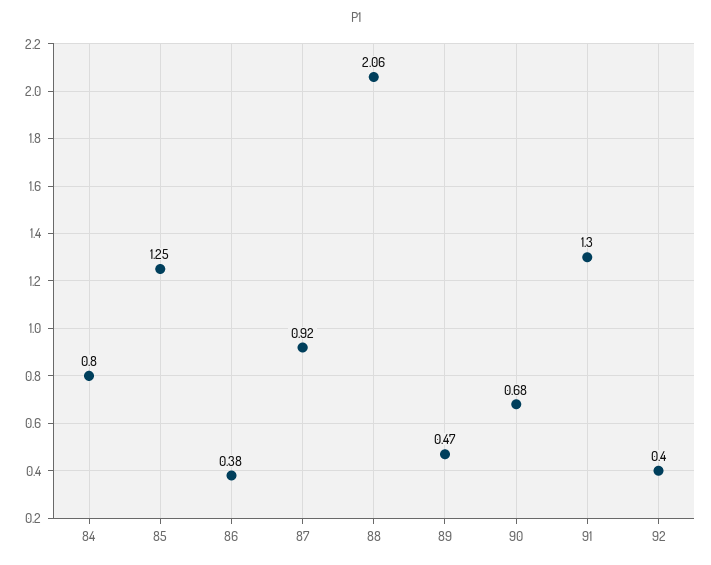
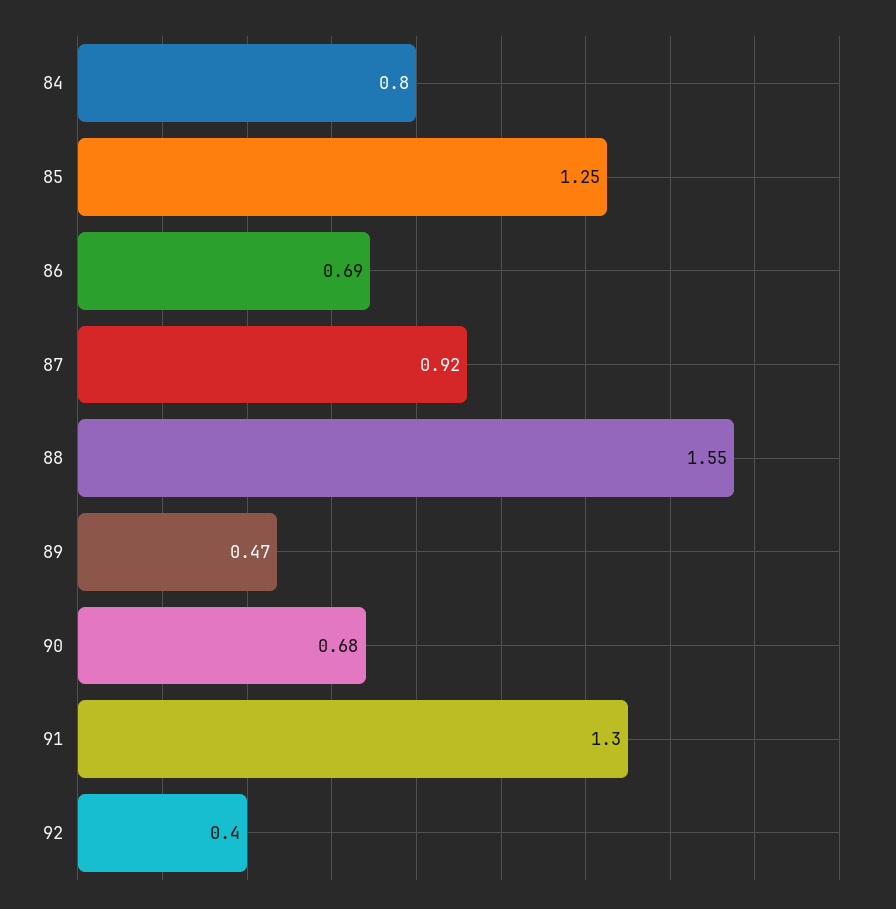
86: 0.38 -> 0.69
88: 2.06 -> 1.55

